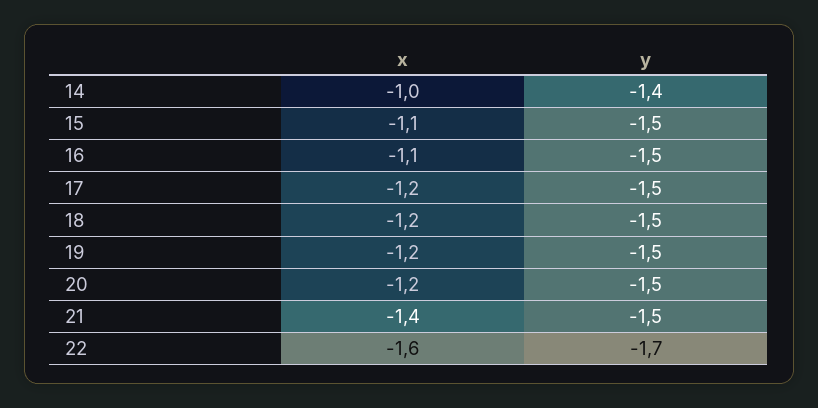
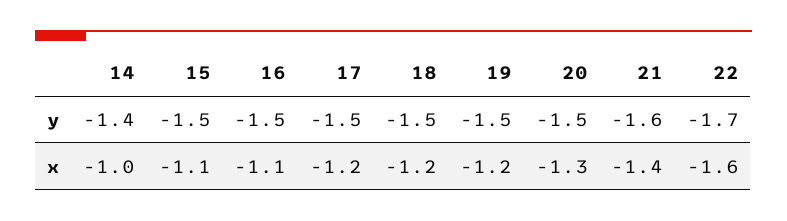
x, 20: -1.2 -> -1.3
y, 21: -1.5 -> -1.6

